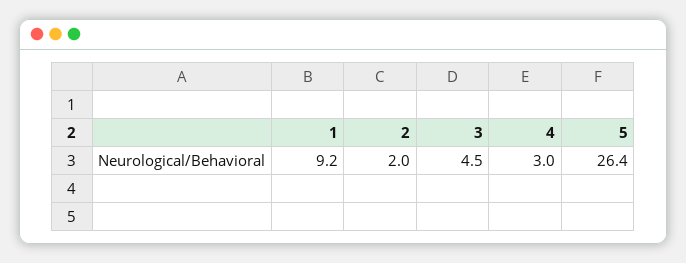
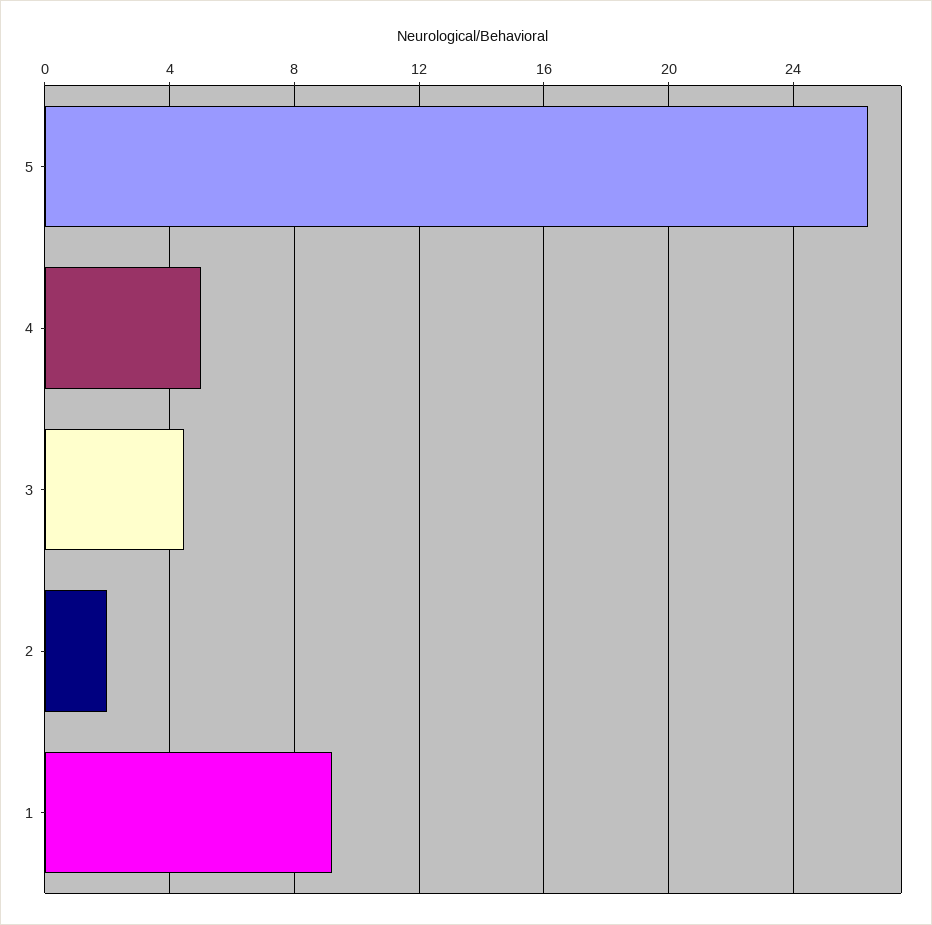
4: 3 -> 5

